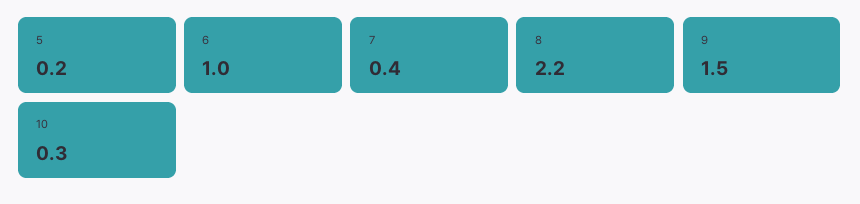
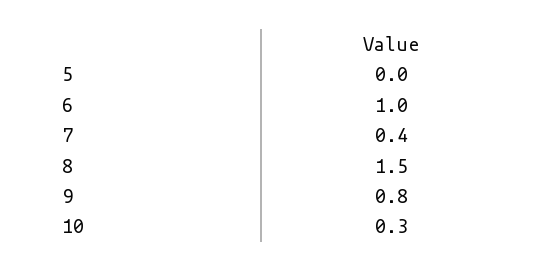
5: 0.2 -> 0
8: 2.2 -> 1.5
9: 1.5 -> 0.8

